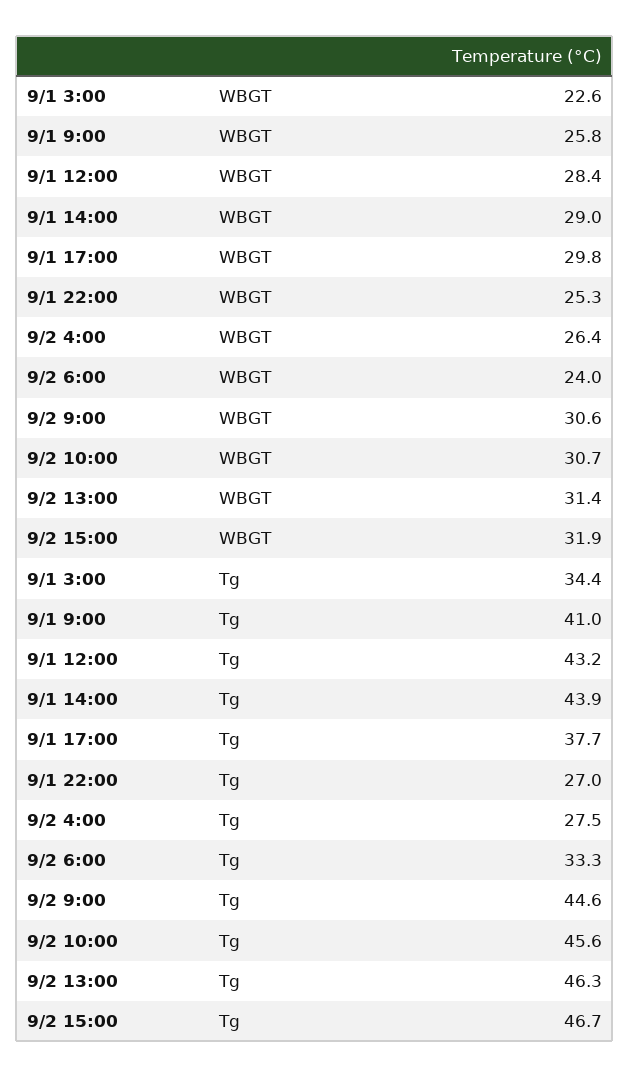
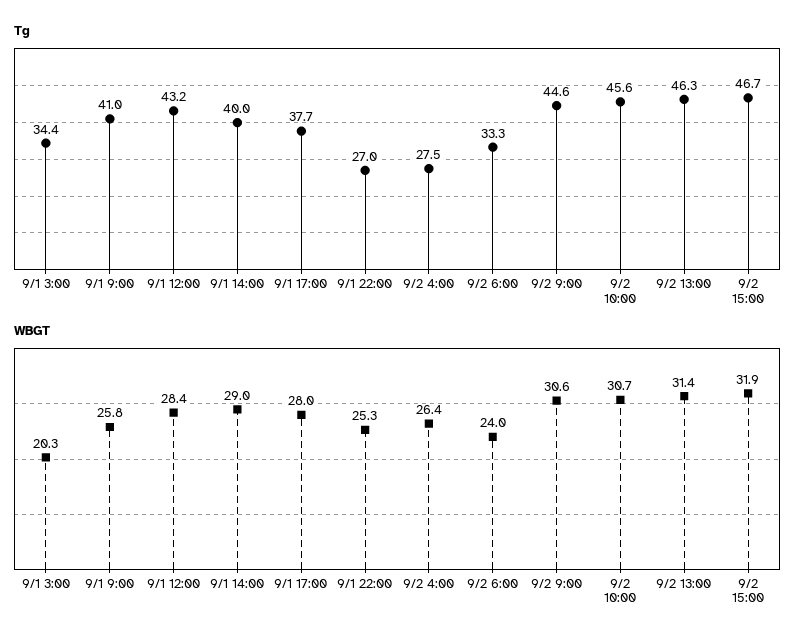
WBGT, 9/1 3:00: 22.6 -> 20.3
WBGT, 9/1 17:00: 29.8 -> 28
Tg, 9/1 14:00: 43.9 -> 40

